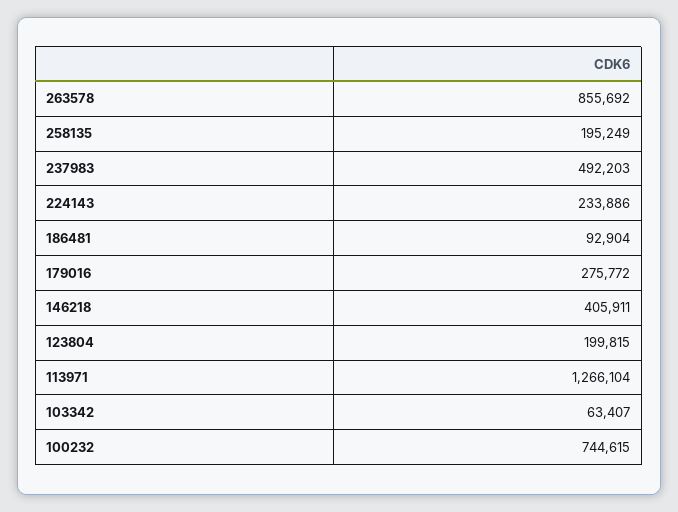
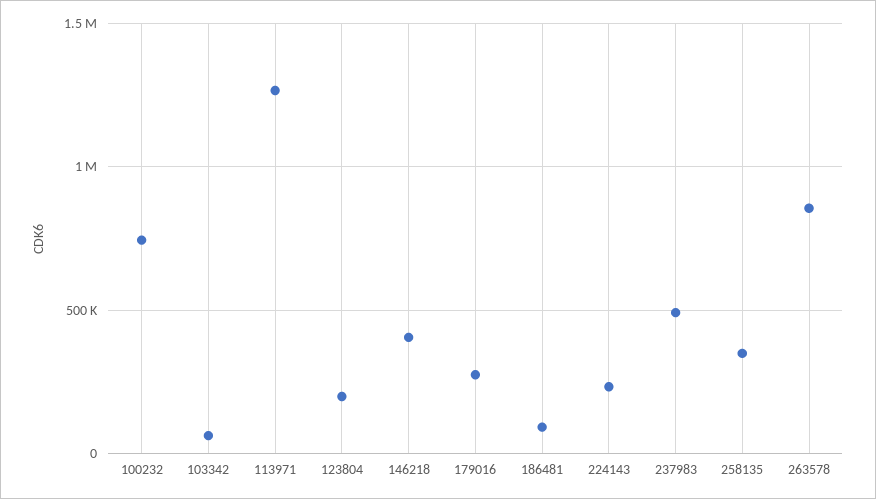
258135: 195249 -> 350000

